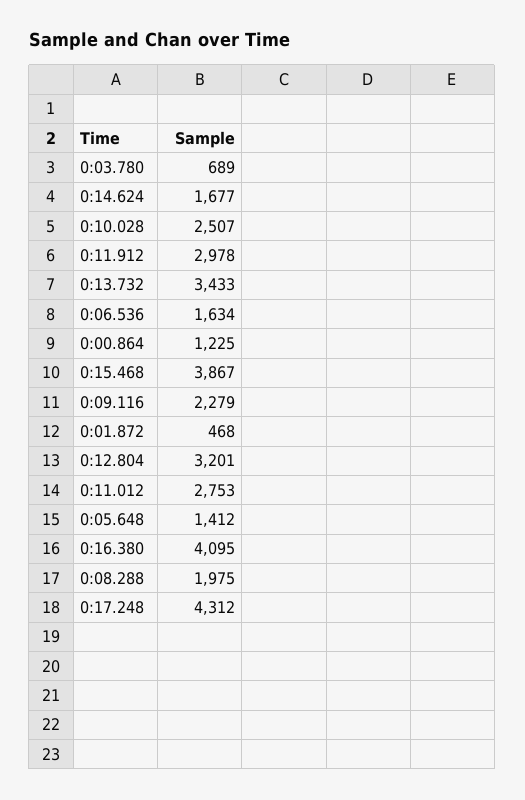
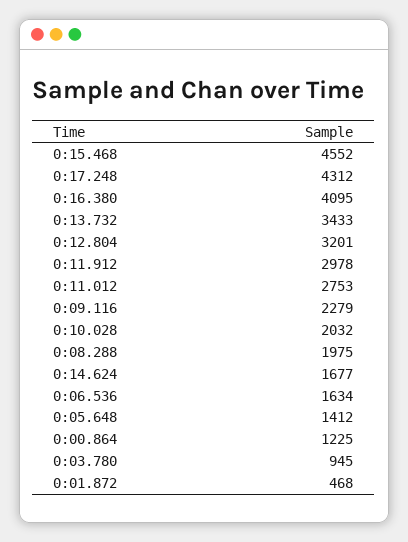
0:03.780: 689 -> 945
0:10.028: 2507 -> 2032
0:15.468: 3867 -> 4552

